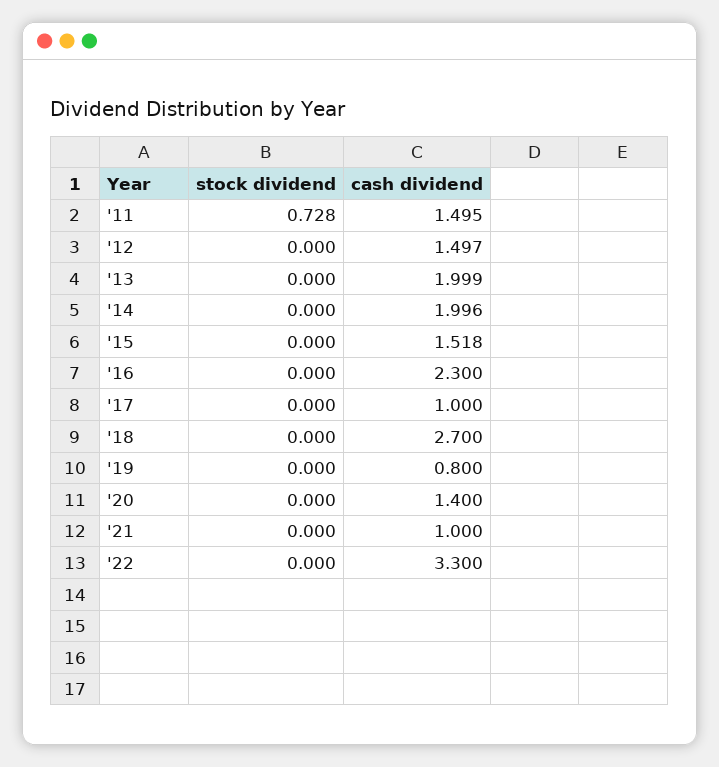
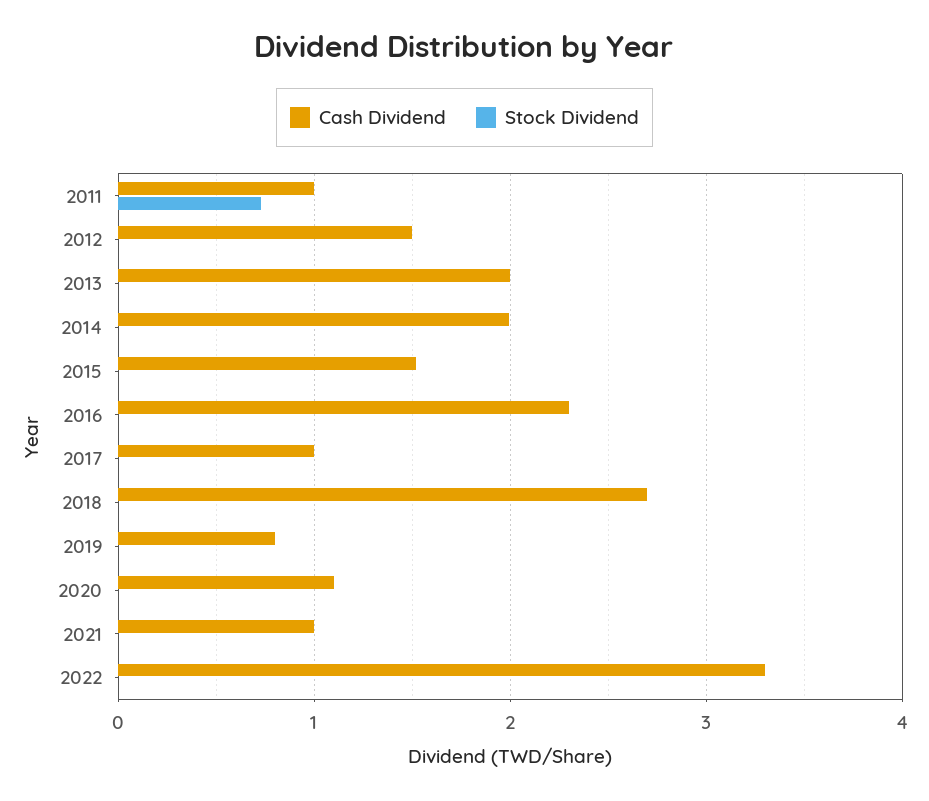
cash dividend, '11: 1.495 -> 1
cash dividend, '20: 1.4 -> 1.1

